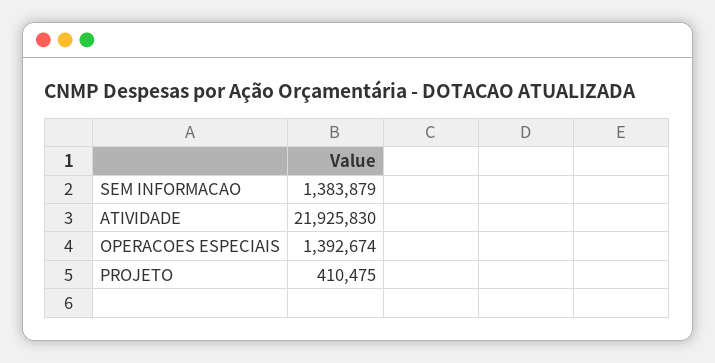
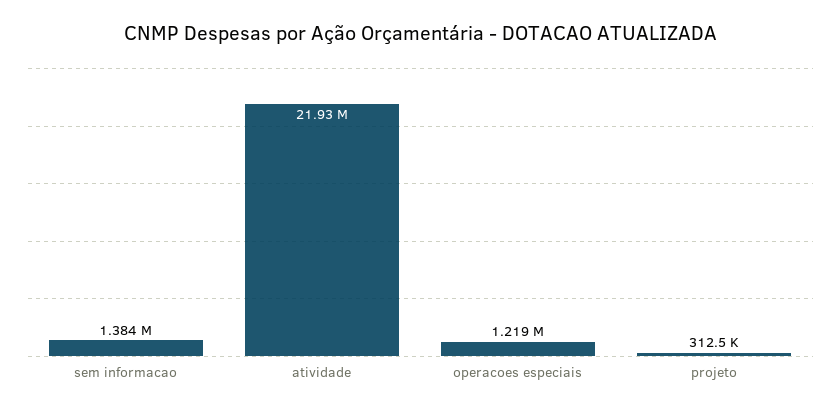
OPERACOES ESPECIAIS: 1392674 -> 1219000
PROJETO: 410475 -> 312500

